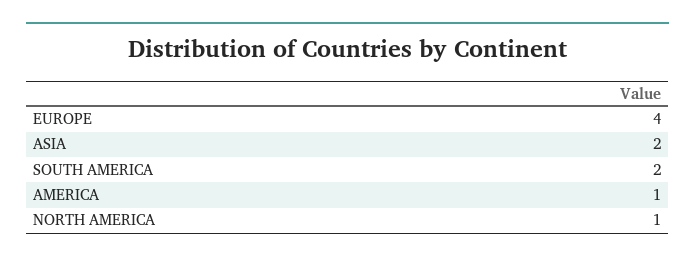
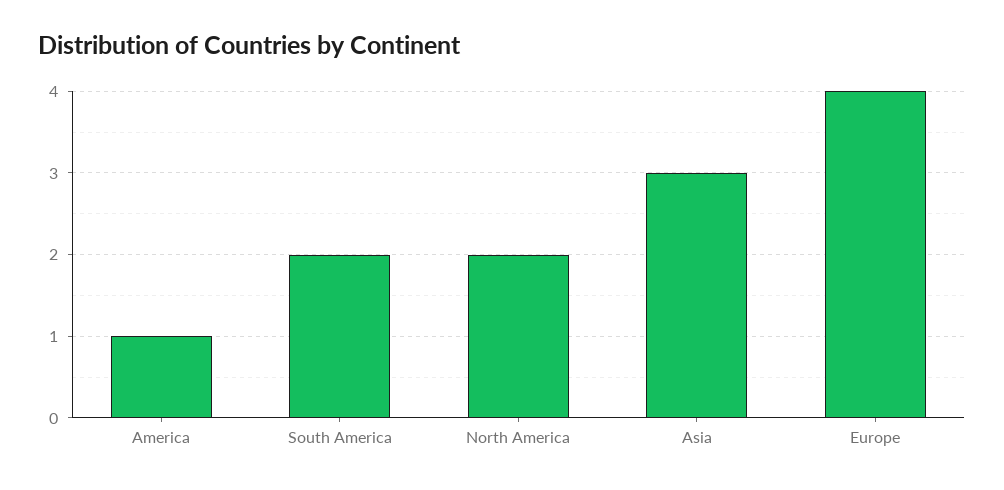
ASIA: 2 -> 3
NORTH AMERICA: 1 -> 2

